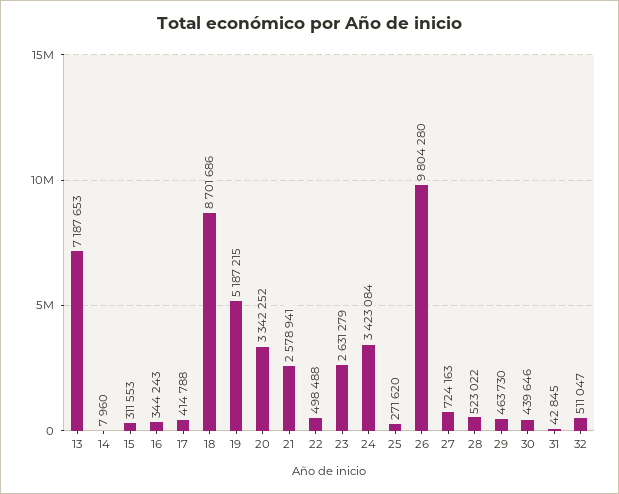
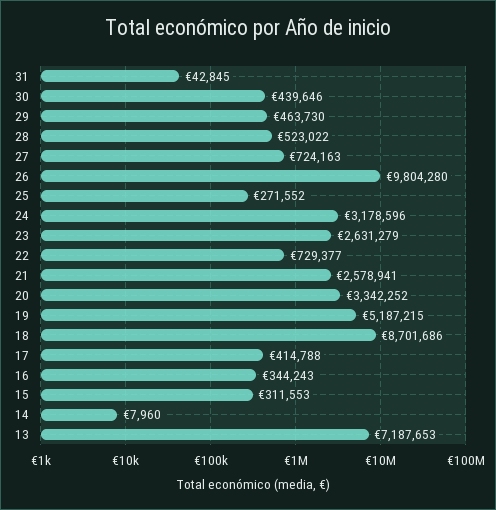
22: 498488 -> 729377
24: 3423084 -> 3178596
25: 271620 -> 271552
32: 511047 -> none

